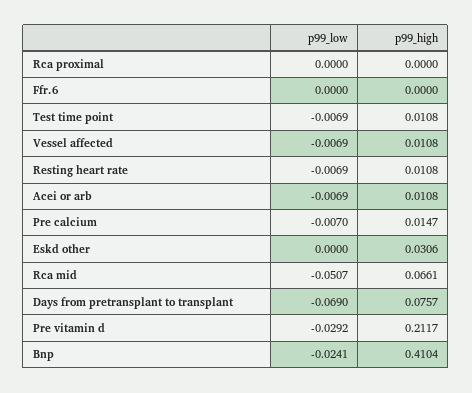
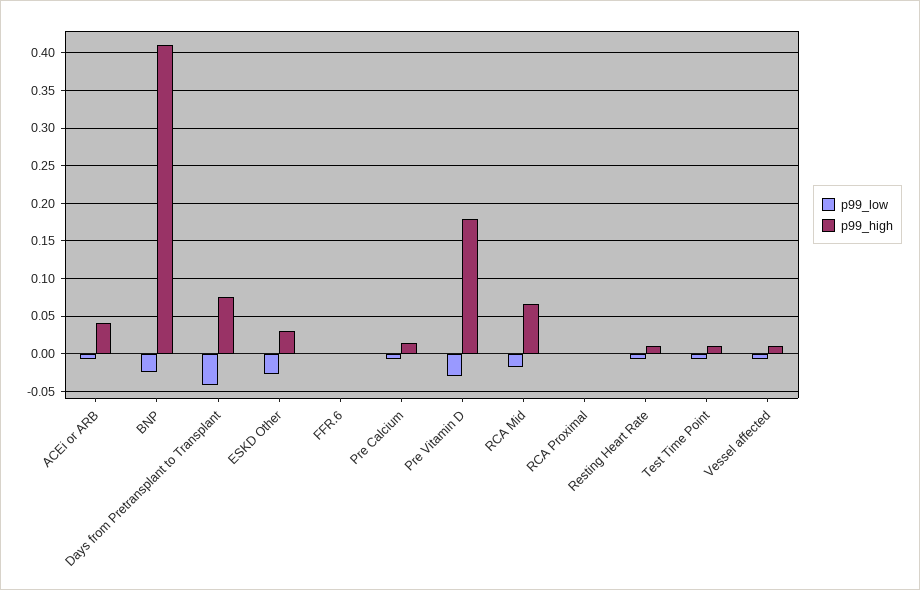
p99_high, Acei or arb: 0.0108 -> 0.04
p99_low, Eskd other: 0 -> -0.03
p99_low, Rca mid: -0.0507 -> -0.02
p99_low, Days from pretransplant to transplant: -0.069 -> -0.04
p99_high, Pre vitamin d: 0.2117 -> 0.18

